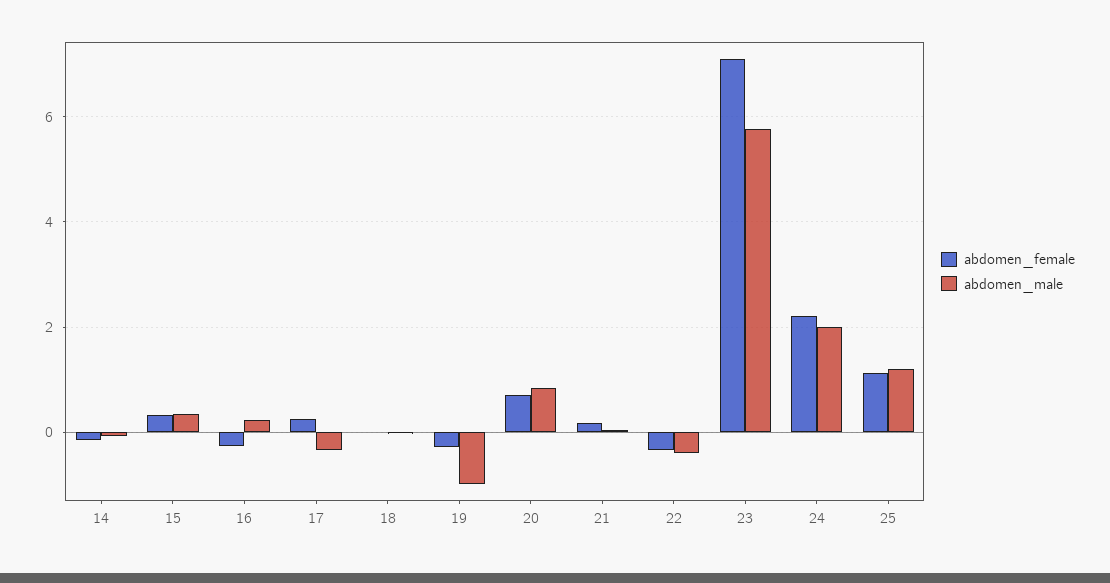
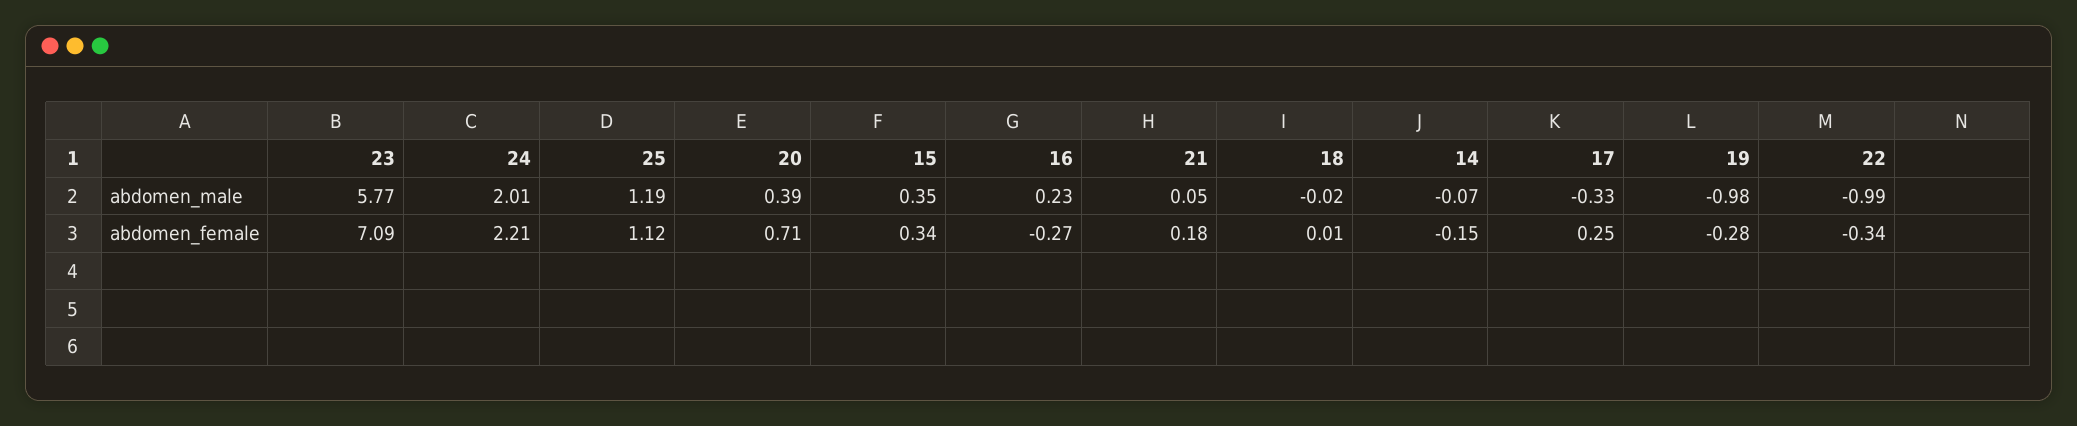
abdomen_male, 20: 0.8 -> 0.39
abdomen_male, 22: -0.4 -> -0.99

